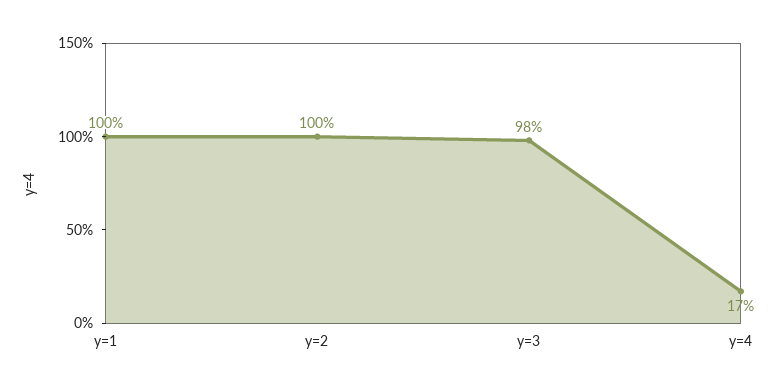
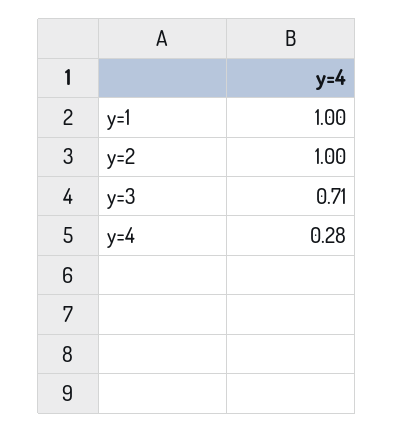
y=3: 0.98 -> 0.71
y=4: 0.17 -> 0.28

